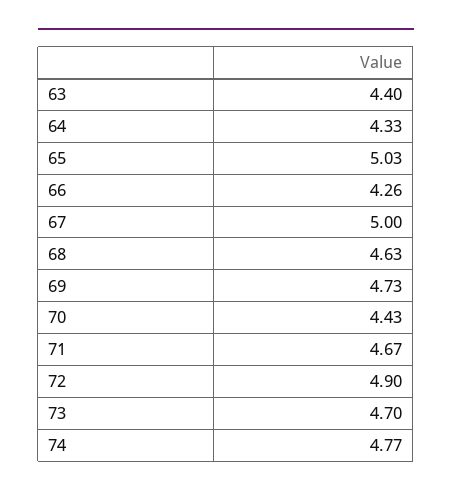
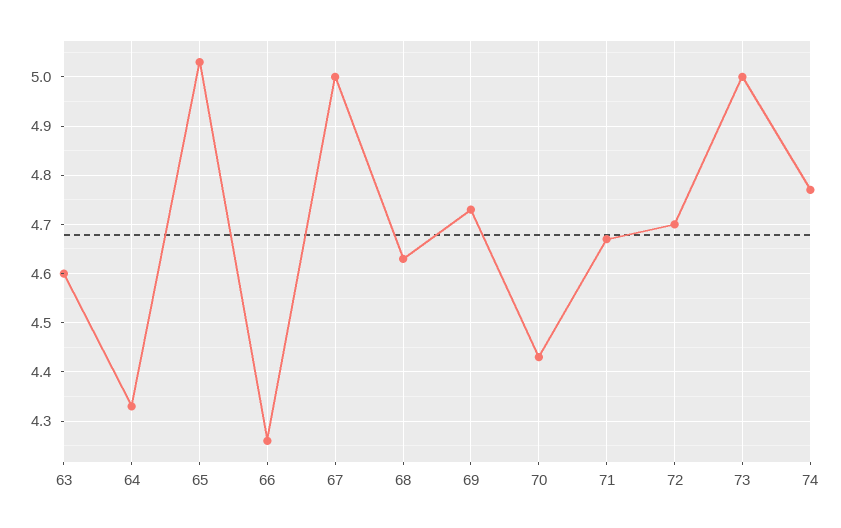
63: 4.4 -> 4.6
72: 4.9 -> 4.7
73: 4.7 -> 5

